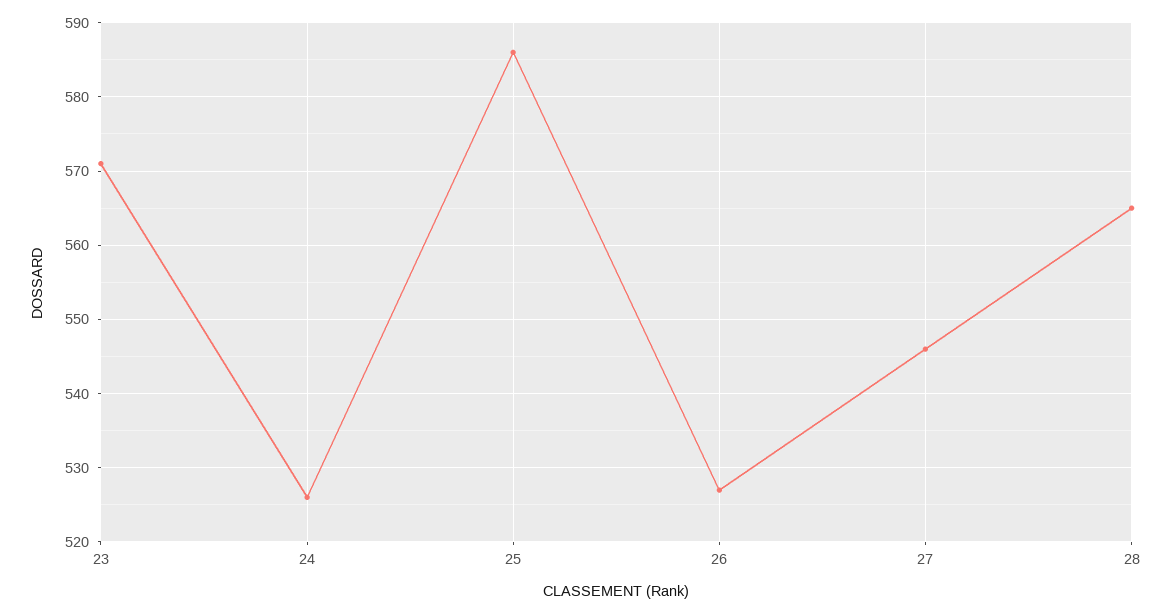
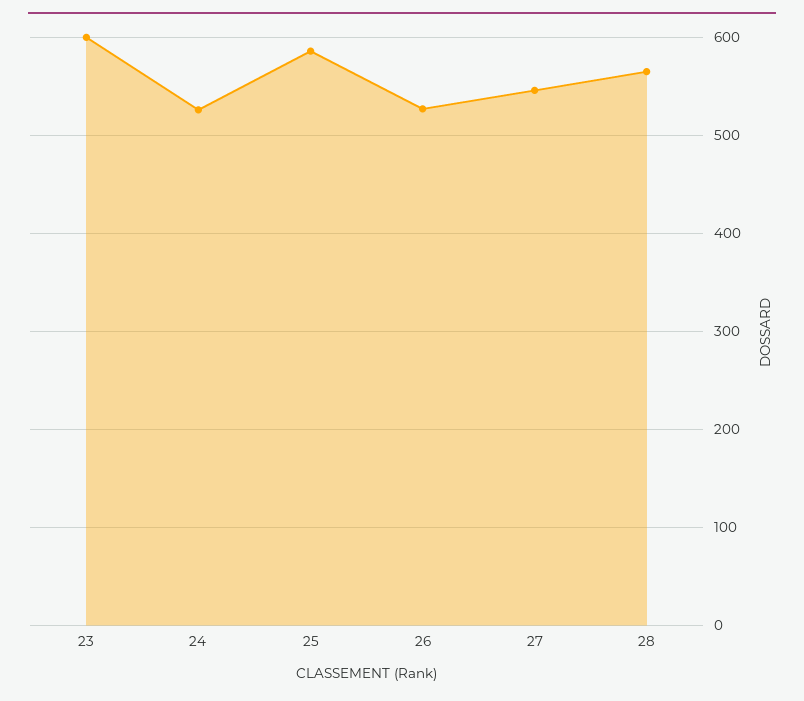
23: 571 -> 600

